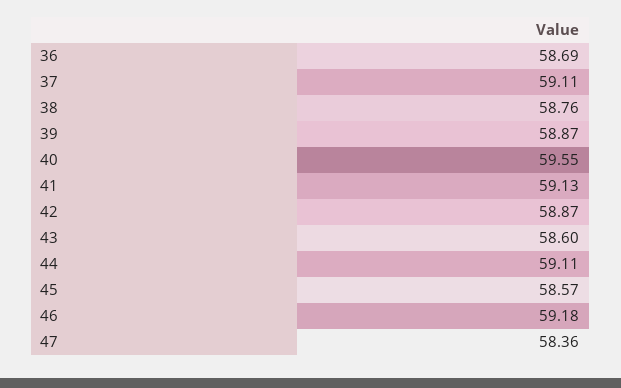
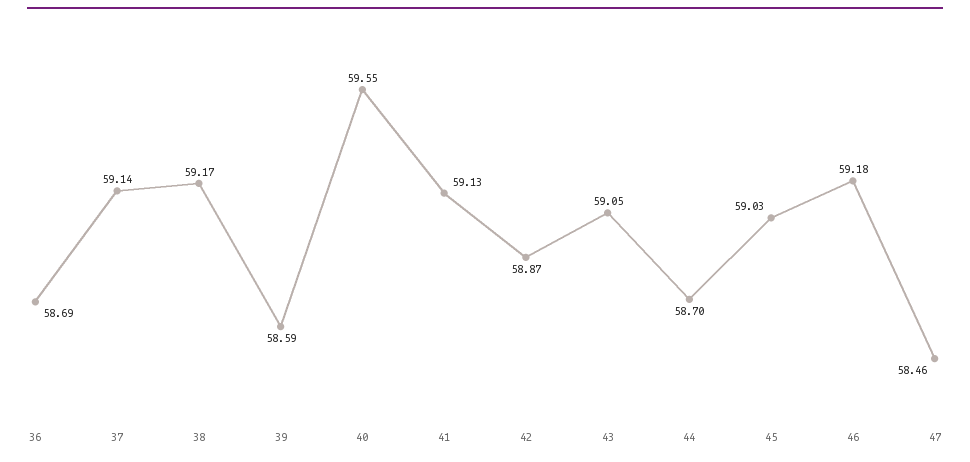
37: 59.11 -> 59.14
38: 58.76 -> 59.17
39: 58.87 -> 58.59
43: 58.6 -> 59.05
44: 59.11 -> 58.7
45: 58.57 -> 59.03
47: 58.36 -> 58.46

